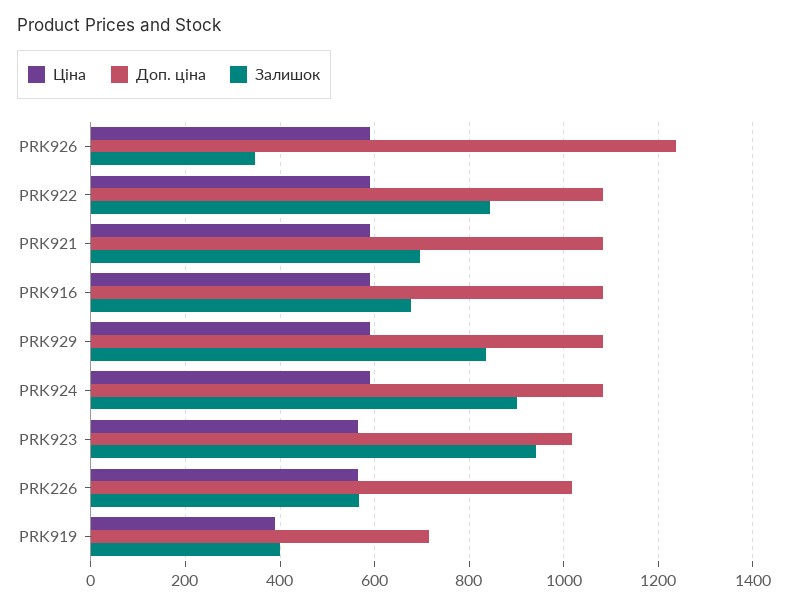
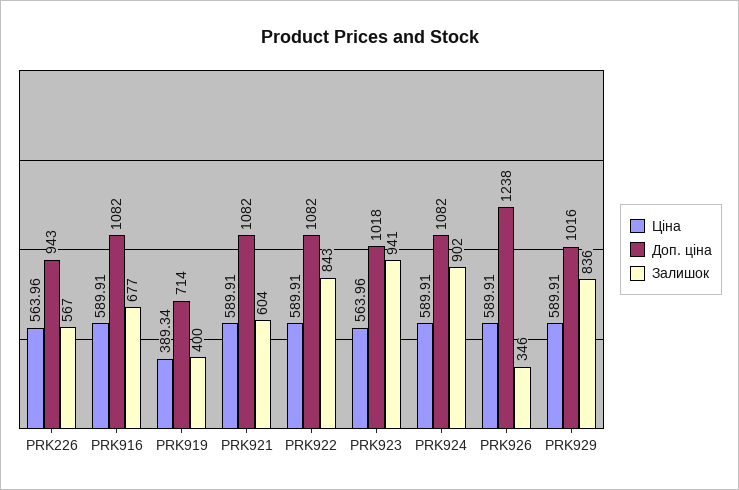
Залишок, PRK921: 700 -> 604
Доп. ціна, PRK929: 1080 -> 1016
Доп. ціна, PRK226: 1020 -> 943

